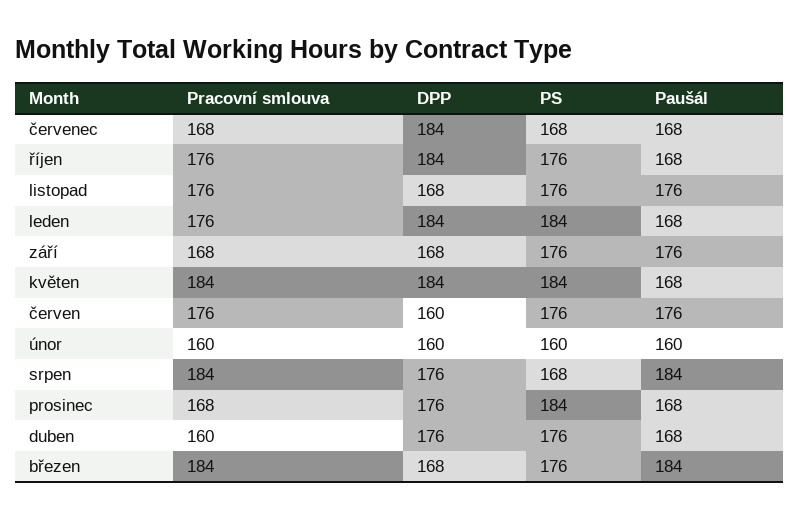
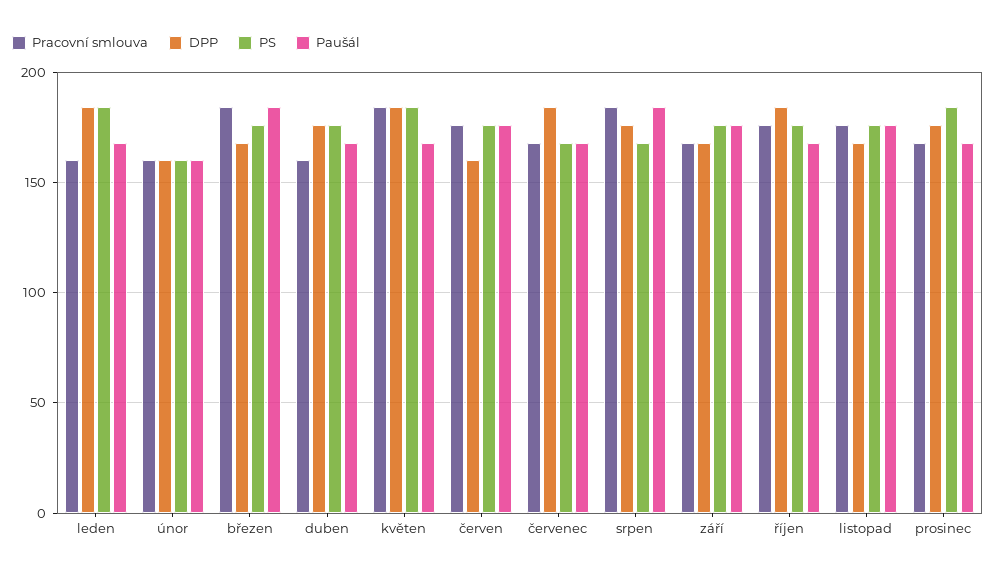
Pracovní smlouva, leden: 176 -> 160

